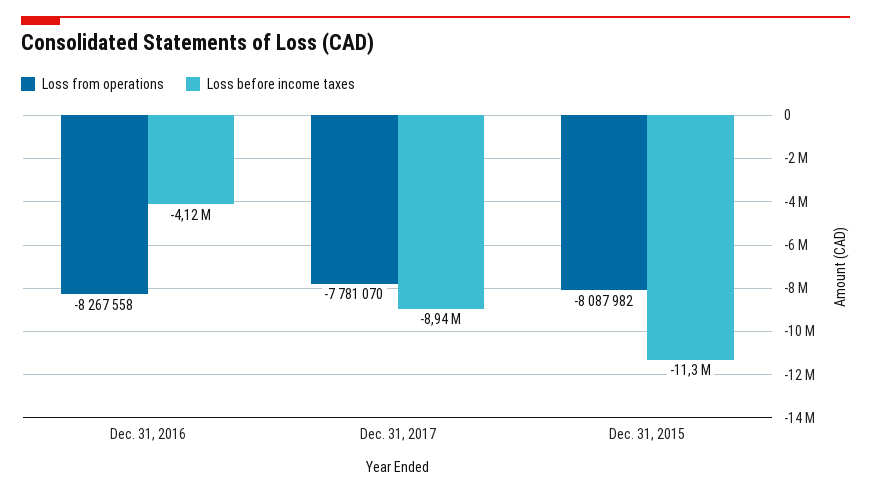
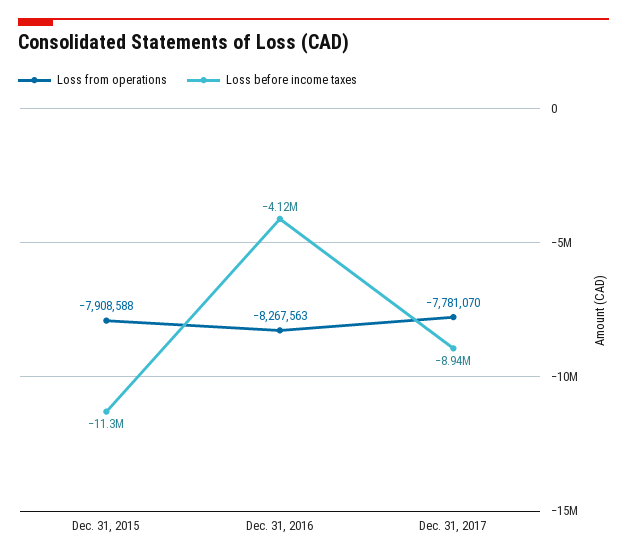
Loss from operations, Dec. 31, 2016: -8267558 -> -8267563
Loss from operations, Dec. 31, 2015: -8087982 -> -7908588

